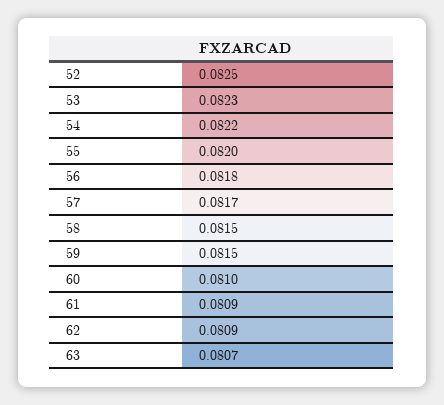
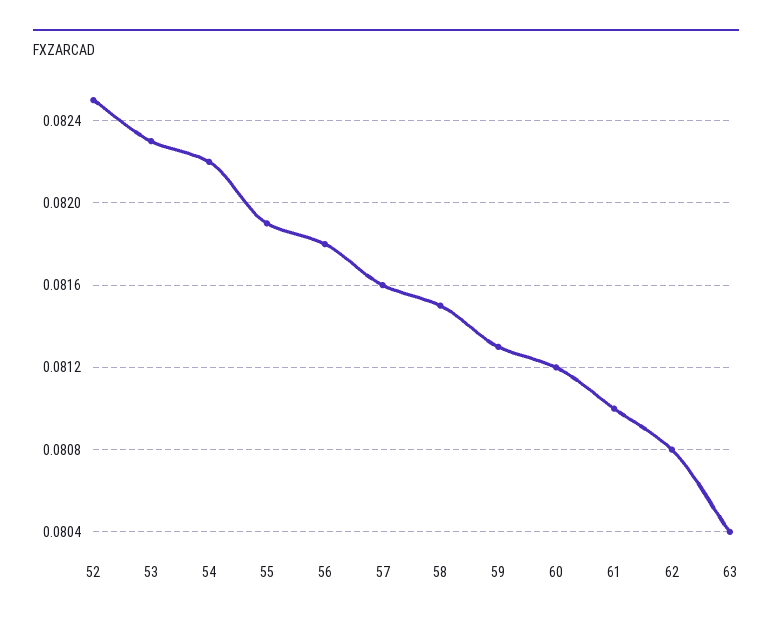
55: 0.082 -> 0.0819
57: 0.0817 -> 0.0816
59: 0.0815 -> 0.0813
60: 0.081 -> 0.0812
61: 0.0809 -> 0.081
62: 0.0809 -> 0.0808
63: 0.0807 -> 0.0804

